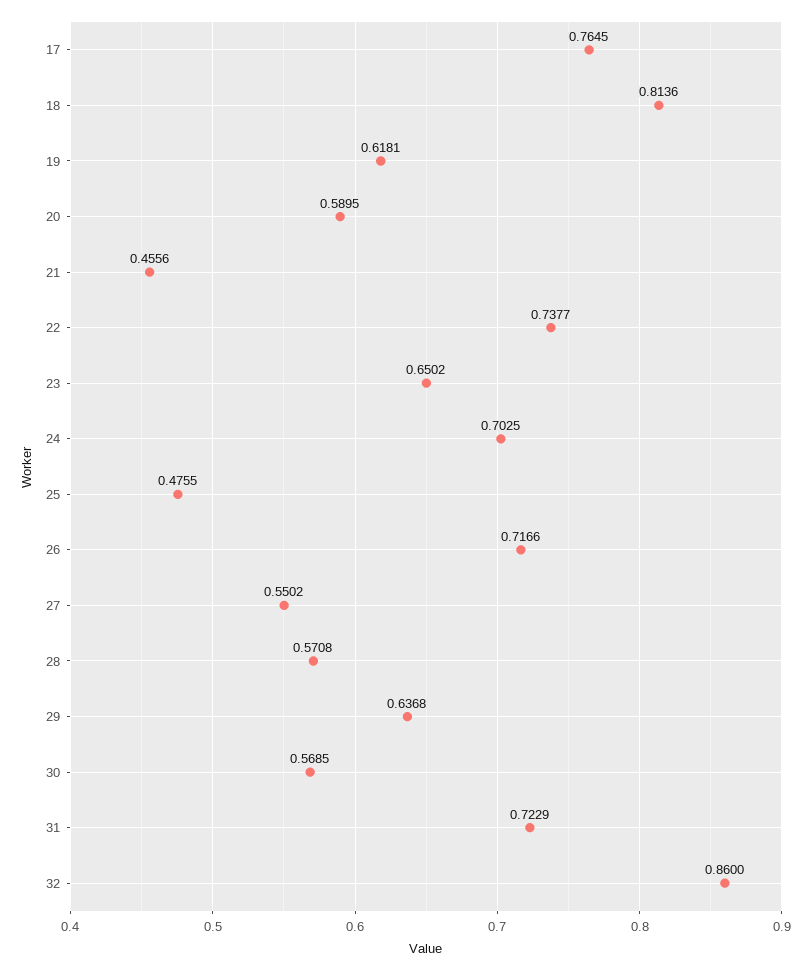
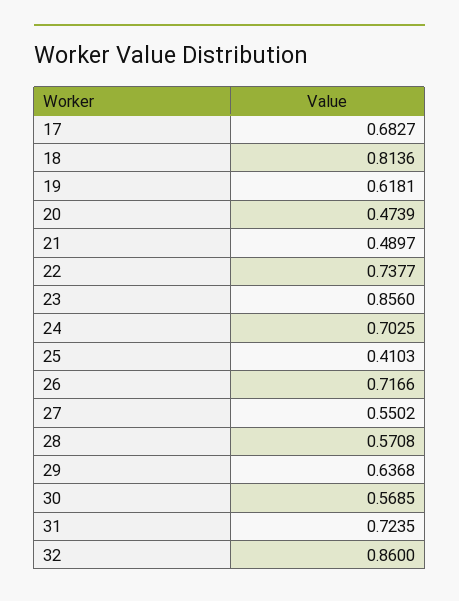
17: 0.7645 -> 0.6827
20: 0.5895 -> 0.4739
21: 0.4556 -> 0.4897
23: 0.6502 -> 0.856
25: 0.4755 -> 0.4103
31: 0.7229 -> 0.7235

